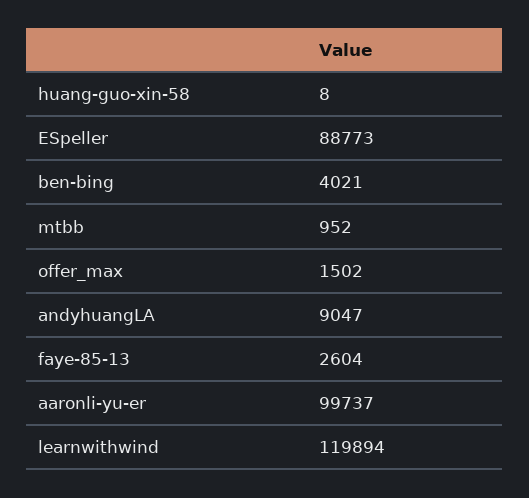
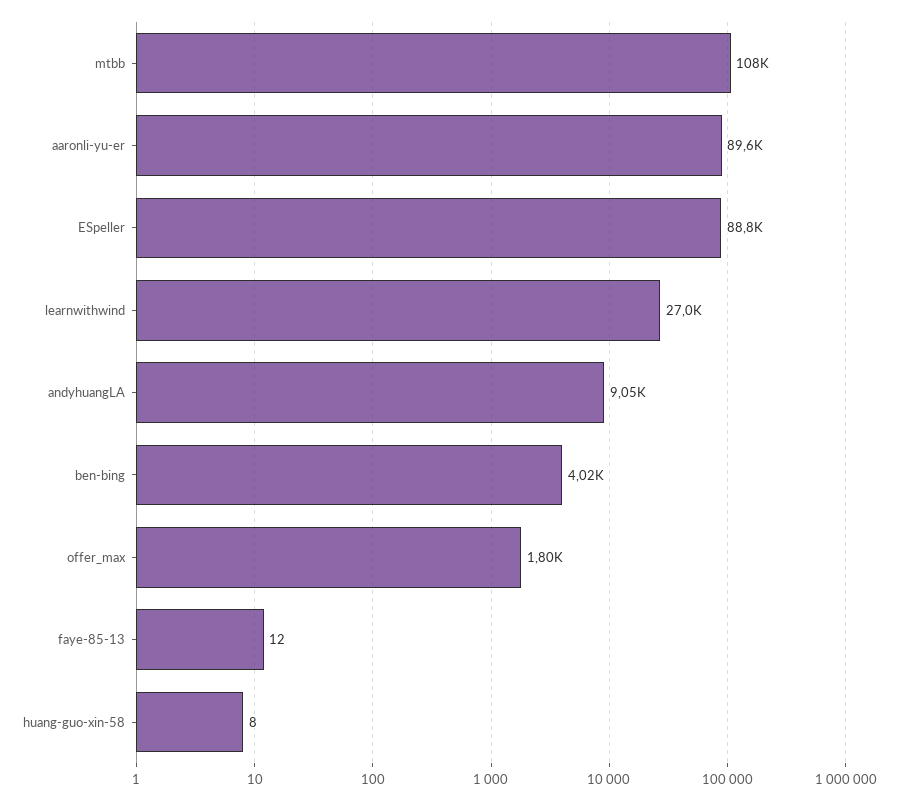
mtbb: 952 -> 108000
offer_max: 1502 -> 1800
faye-85-13: 2604 -> 12
aaronli-yu-er: 99737 -> 89600
learnwithwind: 119894 -> 27000

